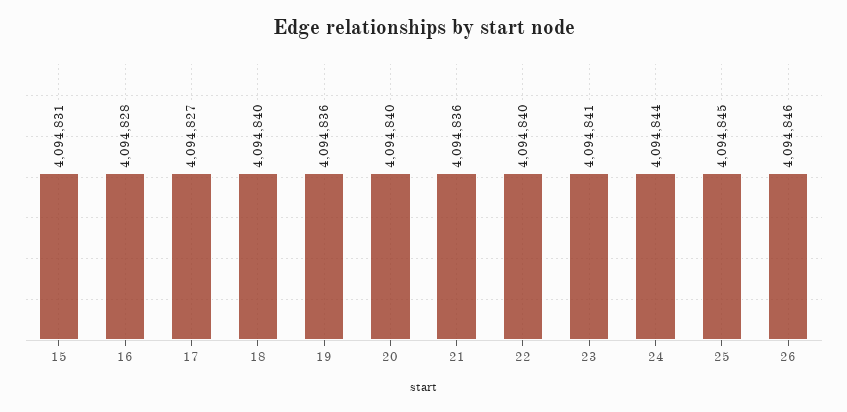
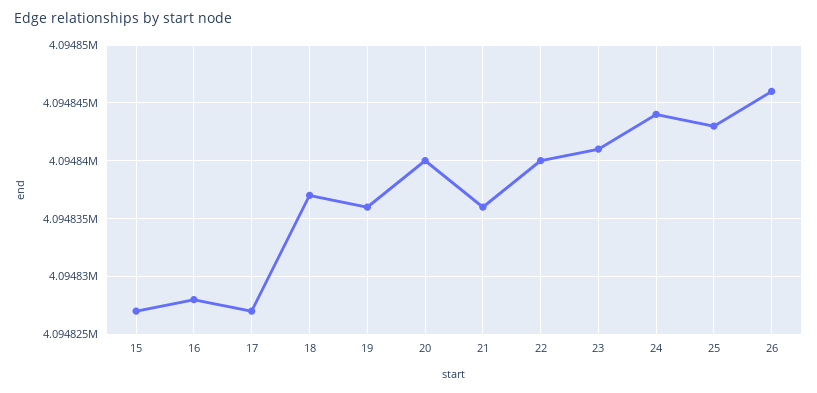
15: 4094831 -> 4094827
18: 4094840 -> 4094837
25: 4094845 -> 4094843

